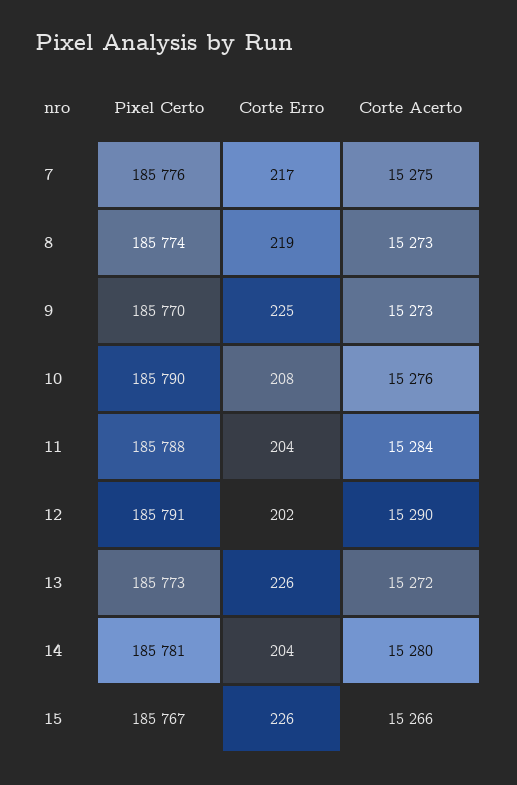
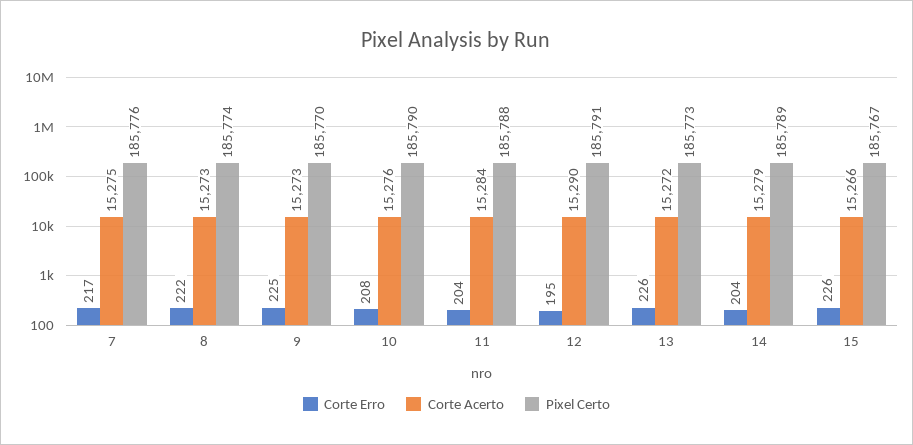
Corte Erro, 8: 219 -> 222
Corte Erro, 12: 202 -> 195
Pixel Certo, 14: 185781 -> 185789
Corte Acerto, 14: 15280 -> 15279

